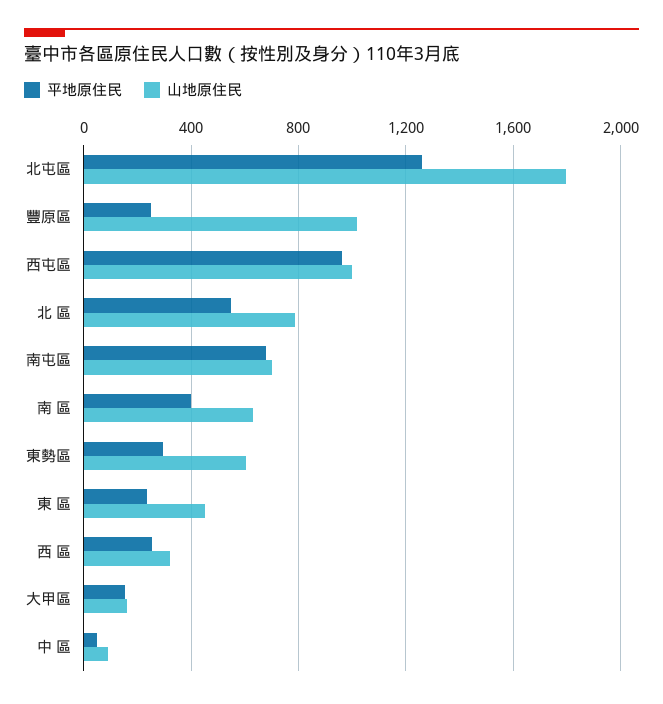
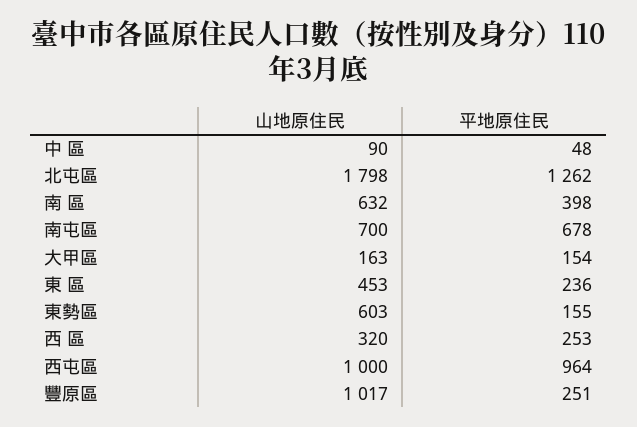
平地原住民, 北 區: 550 -> none
山地原住民, 北 區: 800 -> none
平地原住民, 東勢區: 300 -> 155

